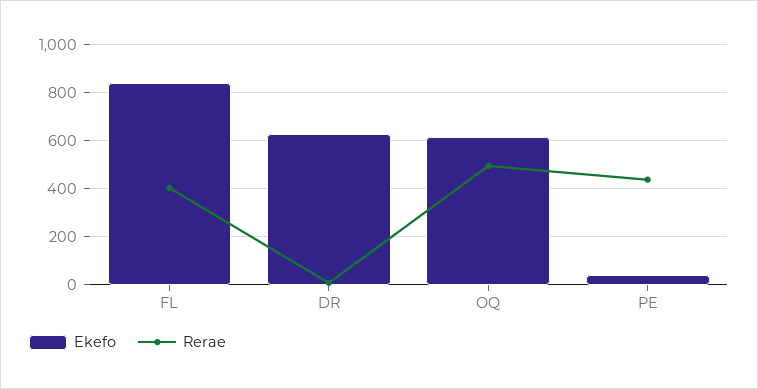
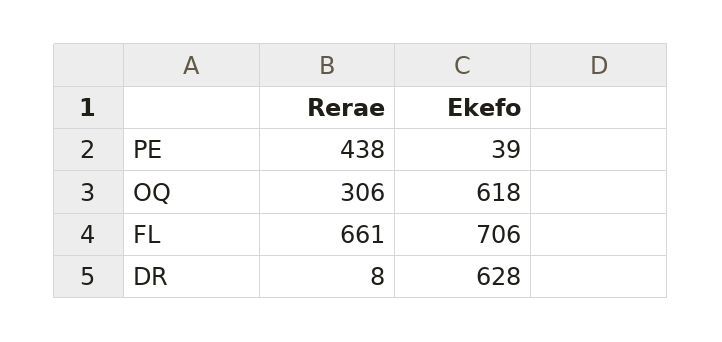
Ekefo, FL: 850 -> 706
Rerae, FL: 400 -> 661
Rerae, OQ: 500 -> 306

